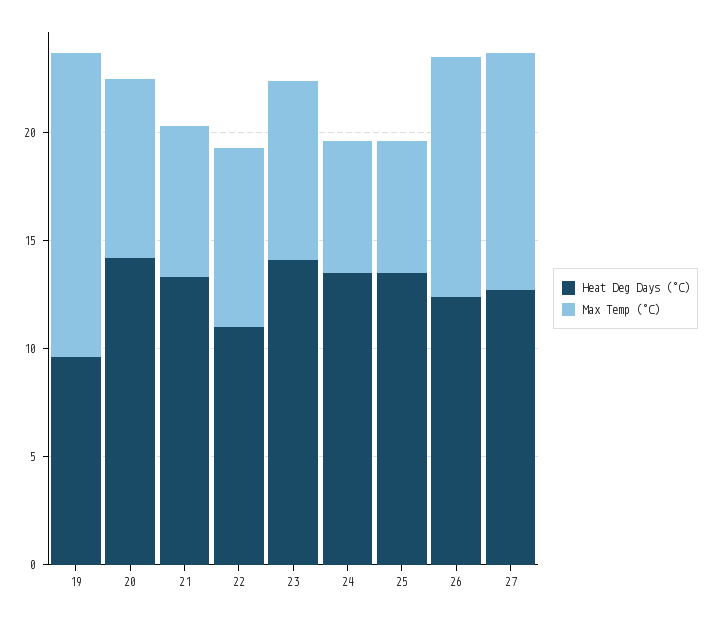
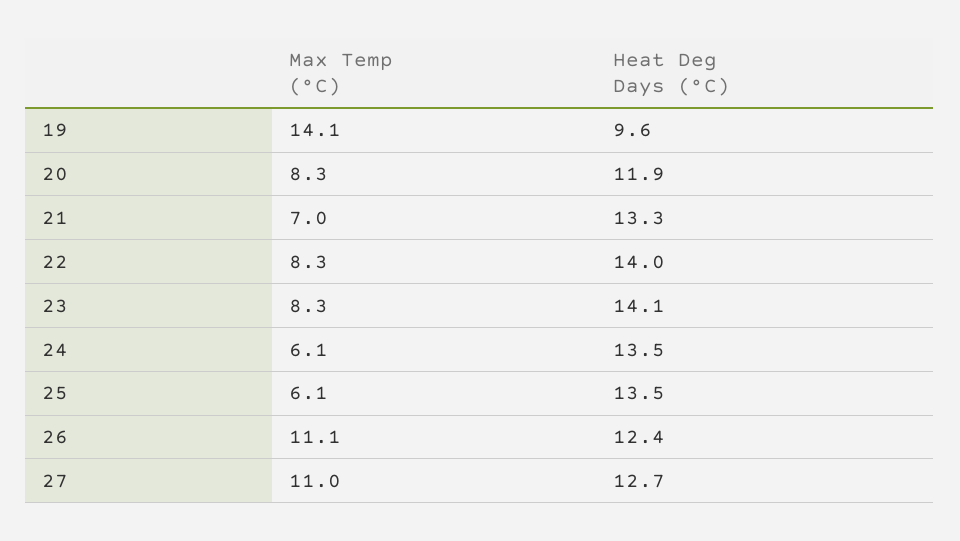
Heat Deg Days (°C), 20: 14 -> 11.9
Heat Deg Days (°C), 22: 11 -> 14

